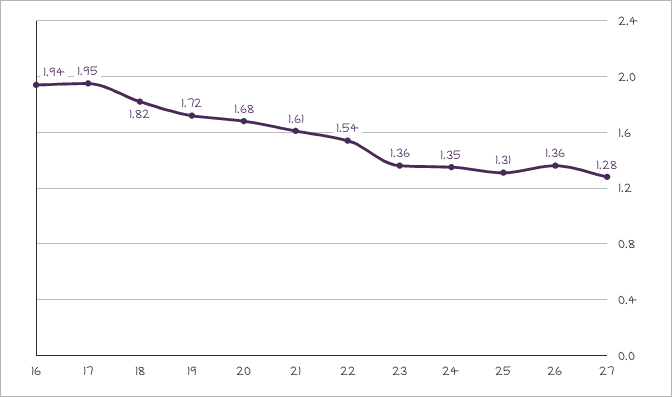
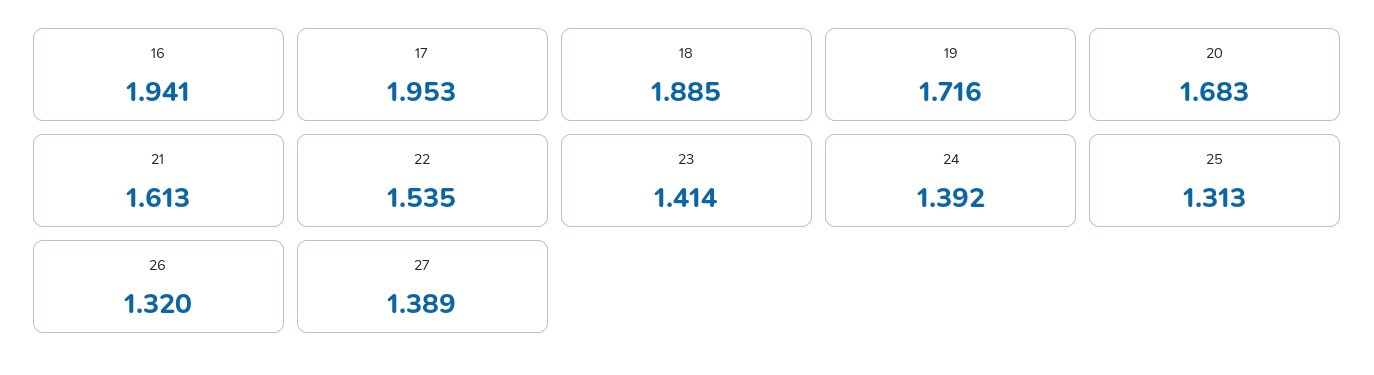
18: 1.82 -> 1.885
23: 1.36 -> 1.414
24: 1.35 -> 1.392
26: 1.36 -> 1.32
27: 1.28 -> 1.389

